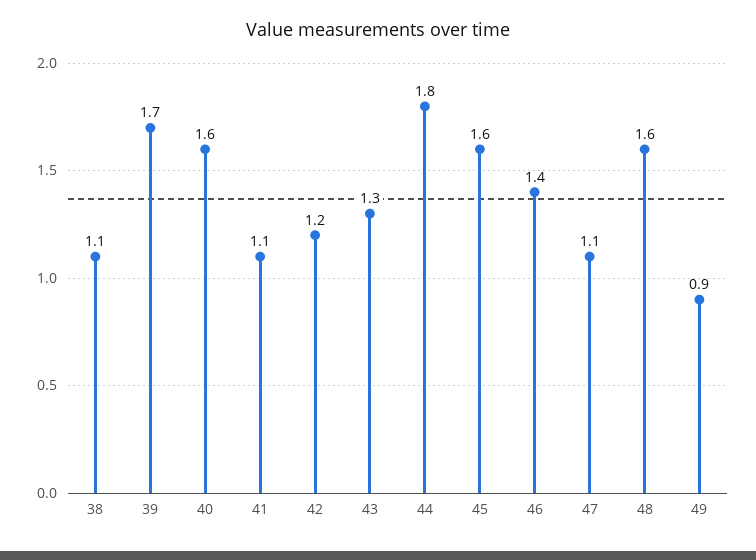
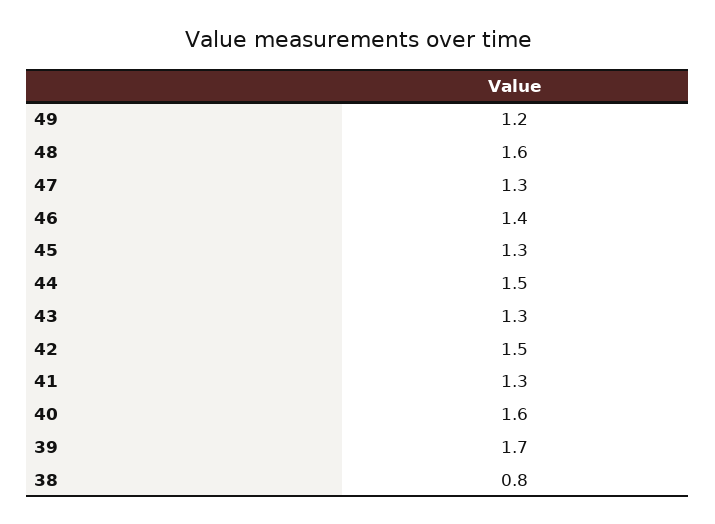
38: 1.1 -> 0.8
41: 1.1 -> 1.3
42: 1.2 -> 1.5
44: 1.8 -> 1.5
45: 1.6 -> 1.3
47: 1.1 -> 1.3
49: 0.9 -> 1.2

